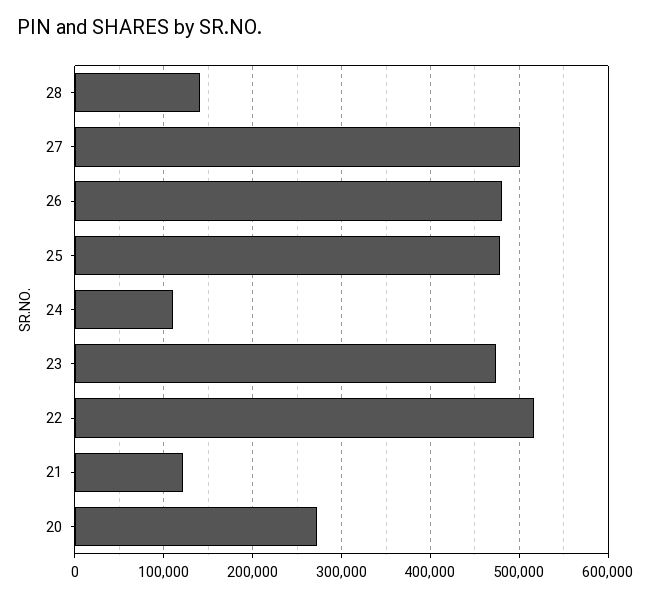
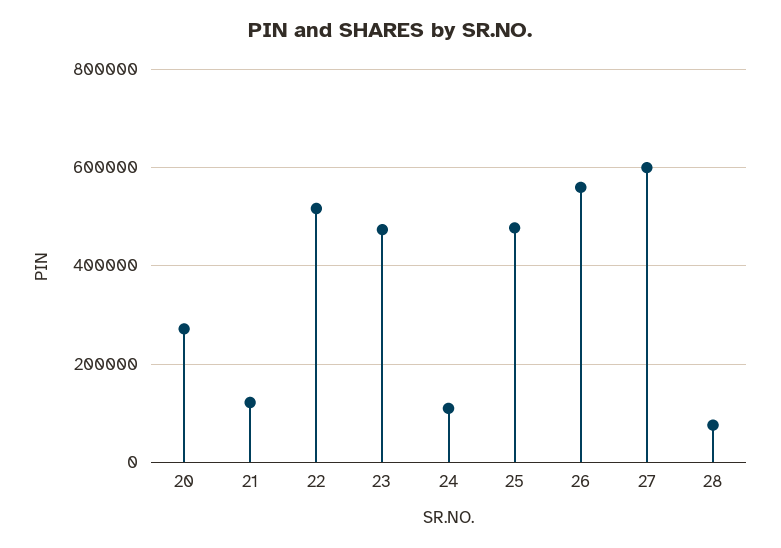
28: 140000 -> 80000
27: 500000 -> 600000
26: 480000 -> 560000

